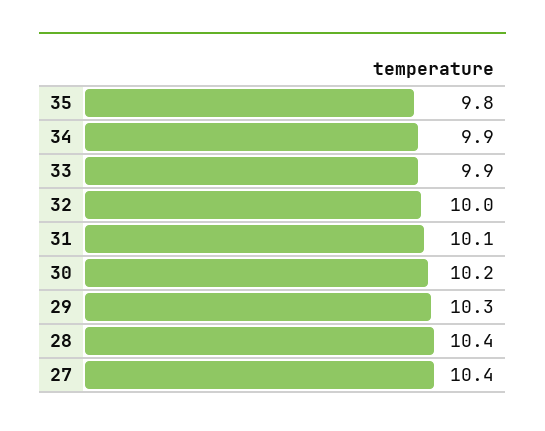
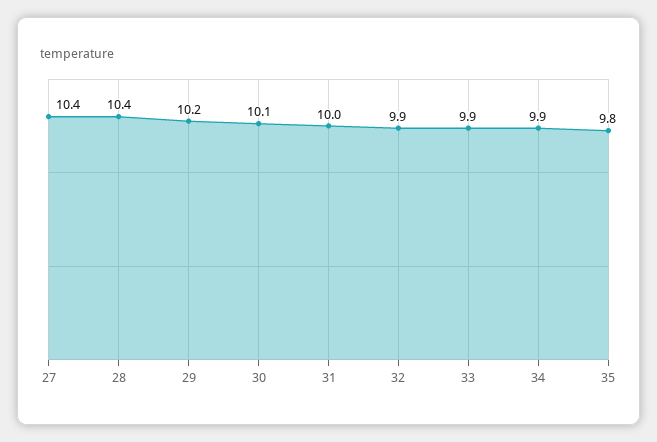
32: 10 -> 9.9
31: 10.1 -> 10
30: 10.2 -> 10.1
29: 10.3 -> 10.2

